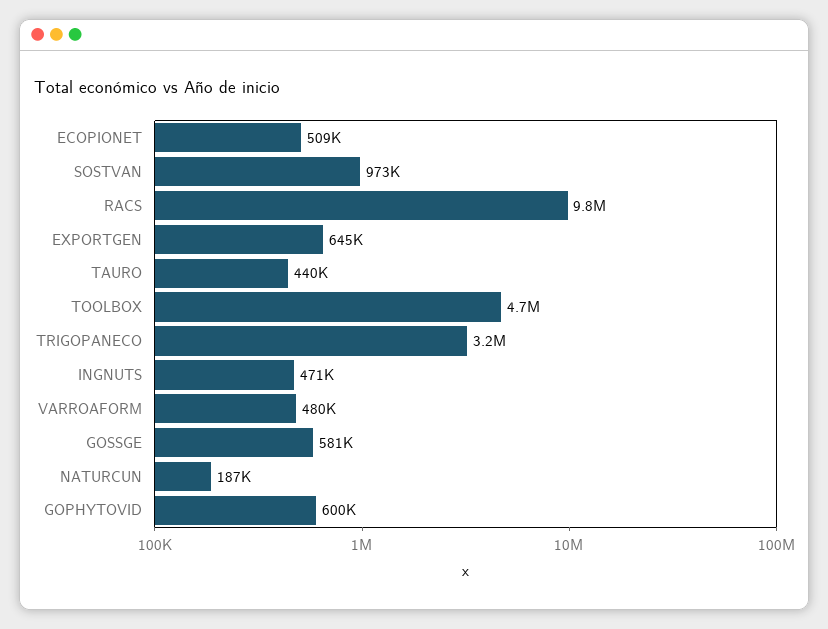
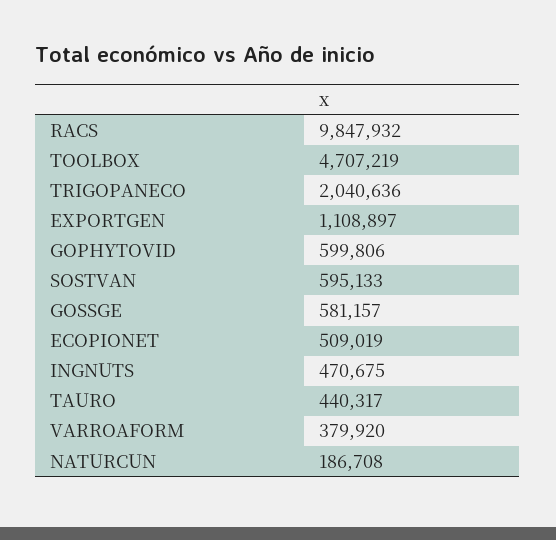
SOSTVAN: 973000 -> 595133
EXPORTGEN: 645000 -> 1108897
TRIGOPANECO: 3200000 -> 2040636
VARROAFORM: 480000 -> 379920

